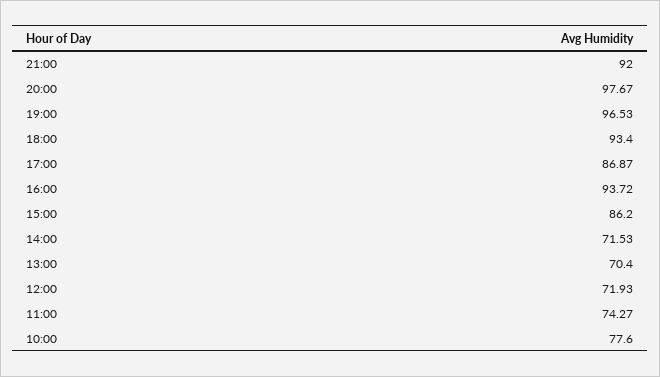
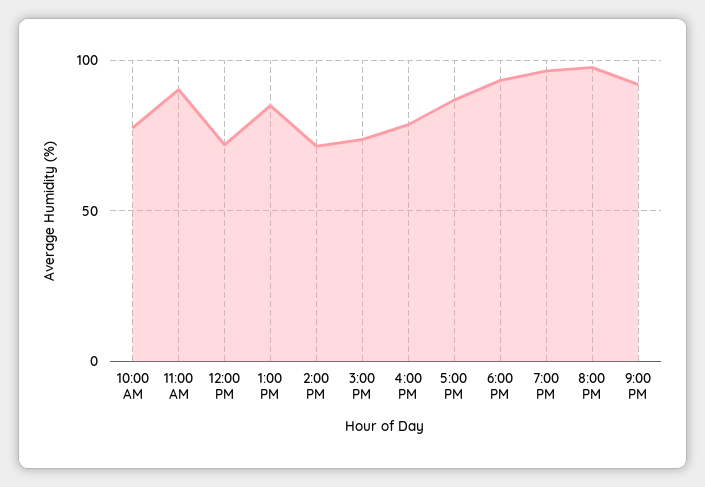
16:00: 93.72 -> 80
15:00: 86.2 -> 75
13:00: 70.4 -> 85
11:00: 74.27 -> 90

